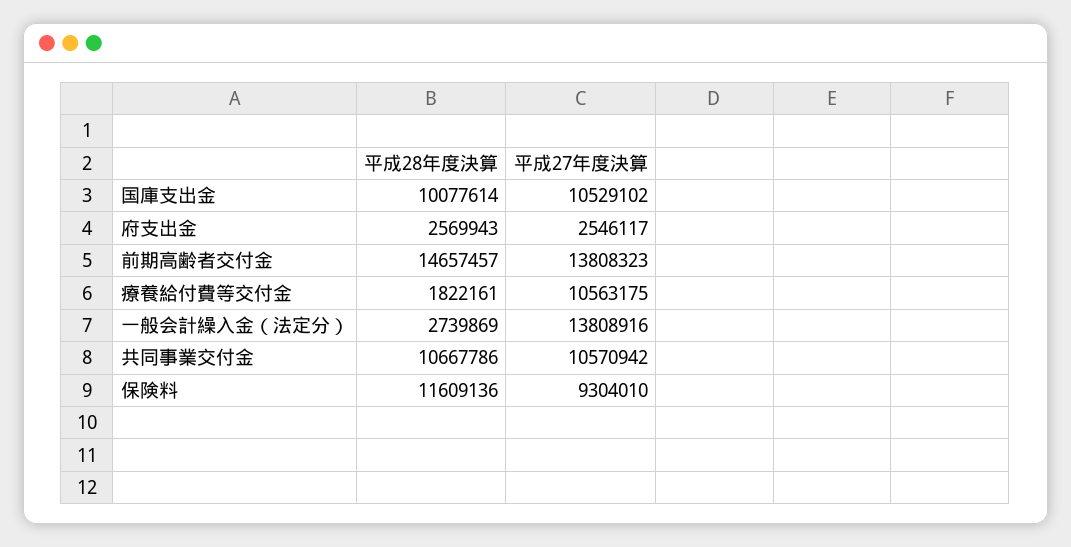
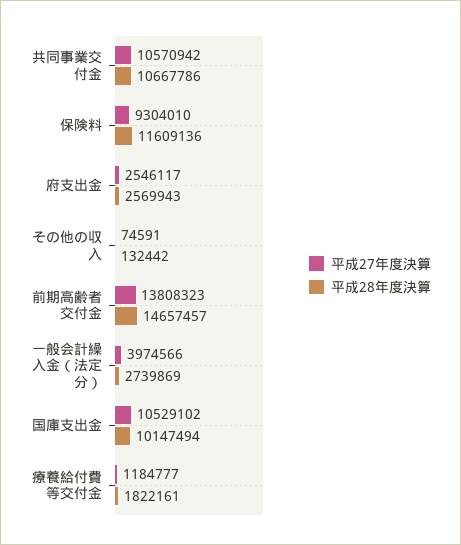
平成28年度決算, 国庫支出金: 10077614 -> 10147494
平成27年度決算, 療養給付費等交付金: 10563175 -> 1184777
平成27年度決算, 一般会計繰入金（法定分）: 13808916 -> 3974566
平成27年度決算, その他の収入: none -> 74591
平成28年度決算, その他の収入: none -> 132442

